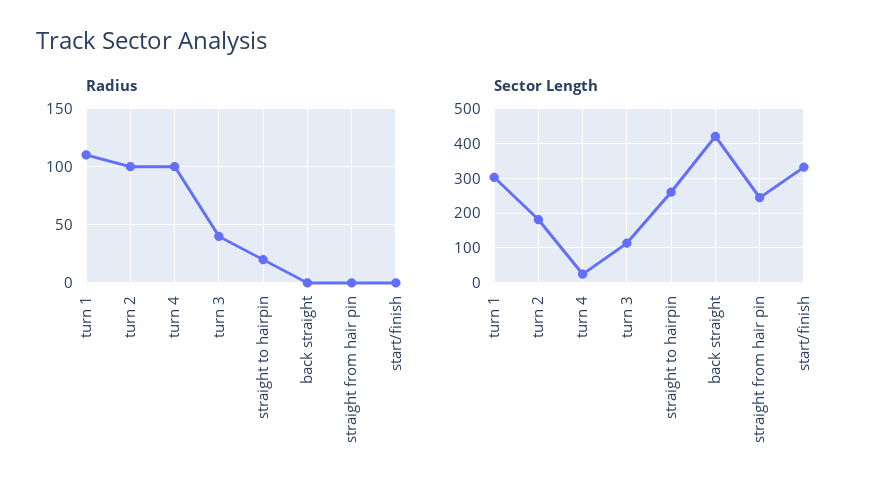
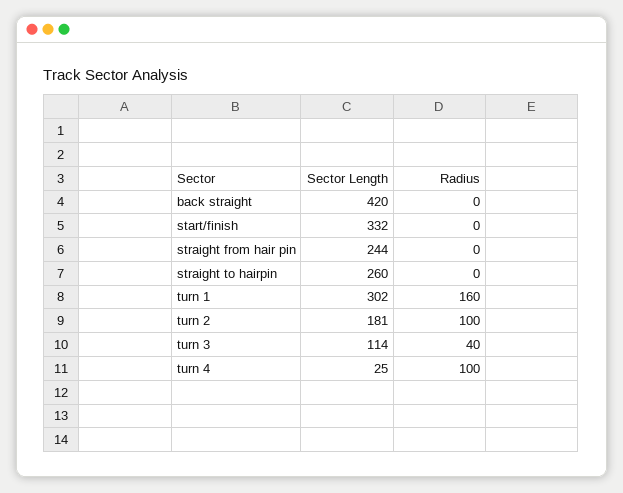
Radius, turn 1: 110 -> 160
Radius, straight to hairpin: 20 -> 0

